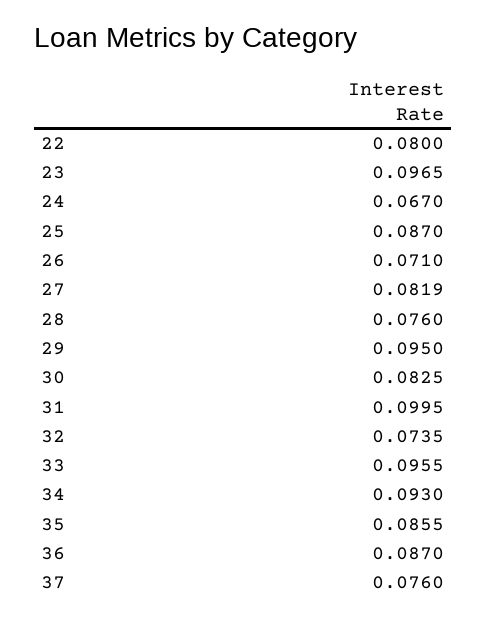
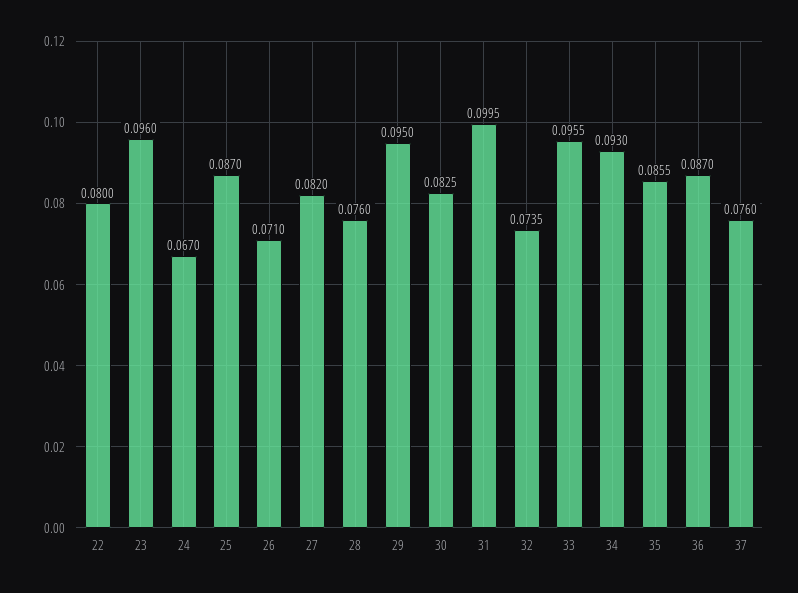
23: 0.0965 -> 0.096
27: 0.0819 -> 0.082

